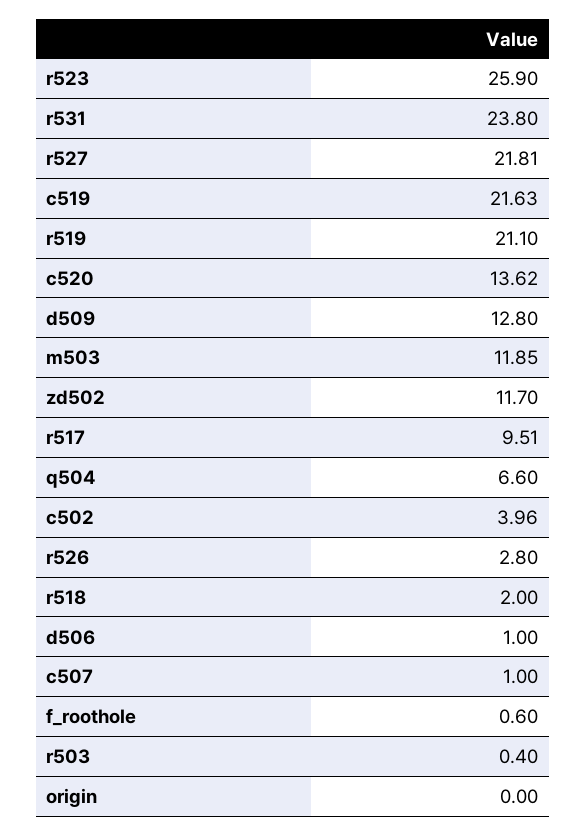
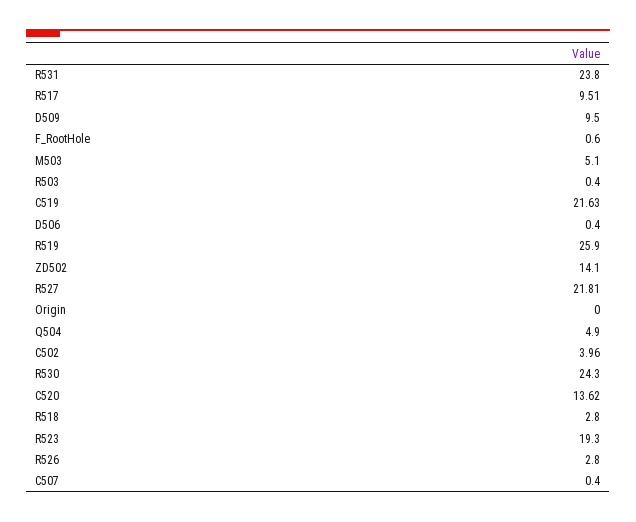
r523: 25.9 -> 19.3
r519: 21.1 -> 25.9
d509: 12.8 -> 9.5
m503: 11.85 -> 5.1
zd502: 11.7 -> 14.1
q504: 6.6 -> 4.9
r518: 2 -> 2.8
d506: 1 -> 0.4
c507: 1 -> 0.4
R530: none -> 24.3

